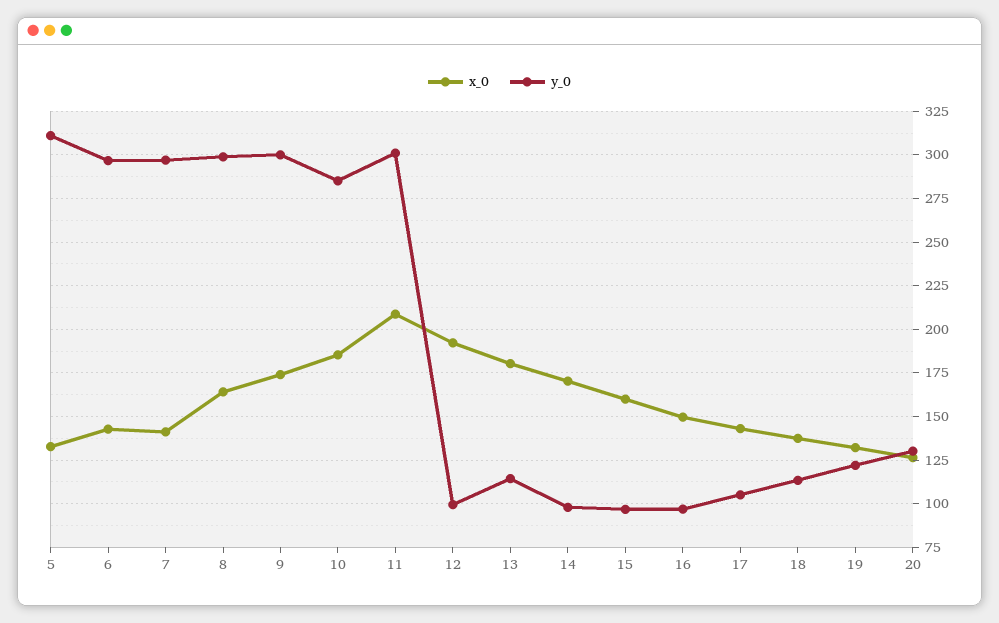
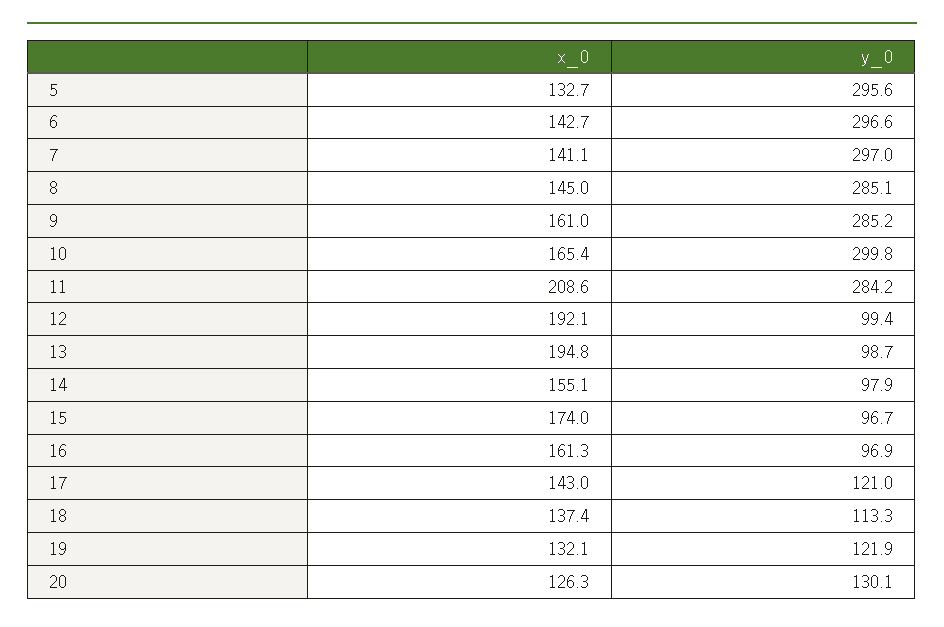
y_0, 5: 310 -> 295.6
x_0, 8: 165 -> 145
y_0, 8: 300 -> 285.1
x_0, 9: 175 -> 161
y_0, 9: 300 -> 285.2
x_0, 10: 185 -> 165.4
y_0, 10: 285 -> 299.8
y_0, 11: 300 -> 284.2
x_0, 13: 180 -> 194.8
y_0, 13: 115 -> 98.7
x_0, 14: 170 -> 155.1
x_0, 15: 160 -> 174
x_0, 16: 150 -> 161.3
y_0, 17: 105 -> 121

